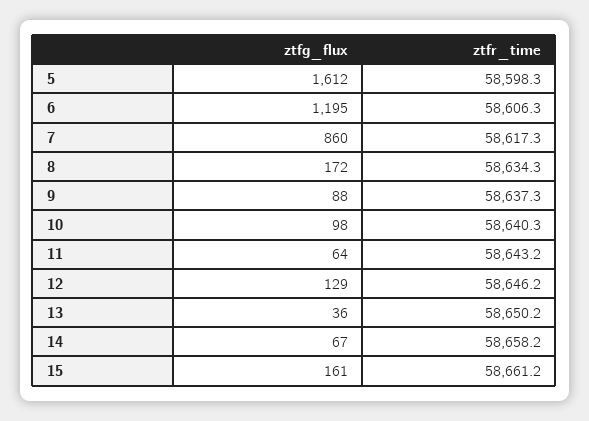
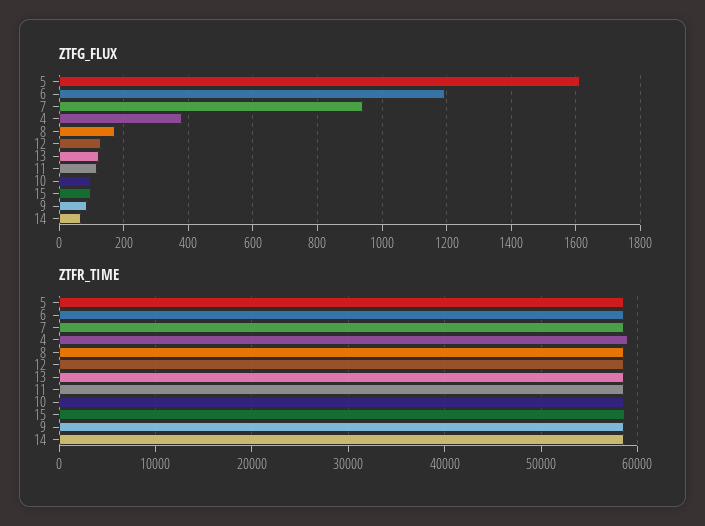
ztfg_flux, 7: 860 -> 940
ztfg_flux, 11: 64 -> 120
ztfg_flux, 13: 36 -> 120
ztfg_flux, 15: 161 -> 100
ztfg_flux, 4: none -> 380
ztfr_time, 4: none -> 59000

